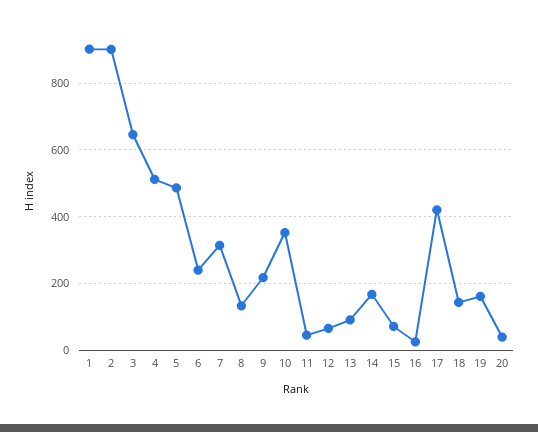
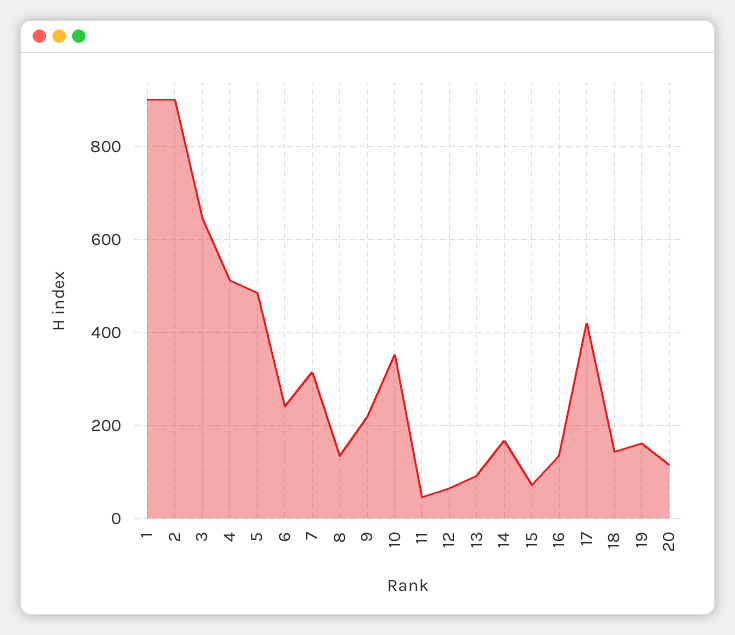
16: 20 -> 140
20: 40 -> 120

